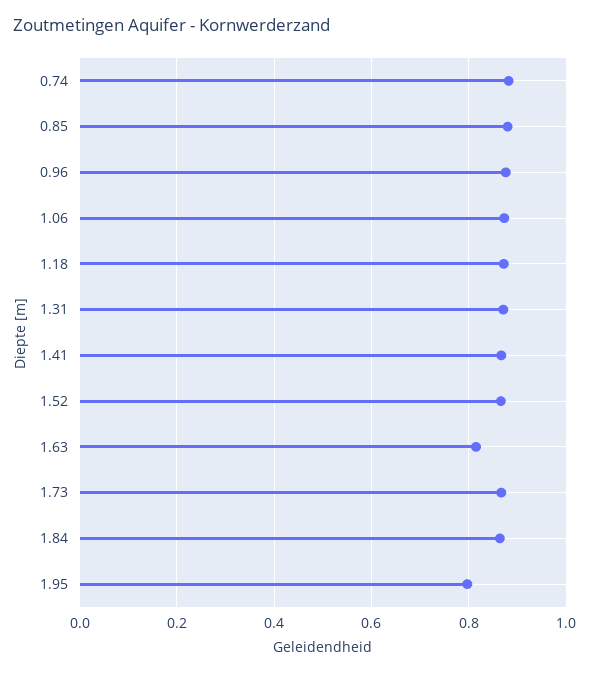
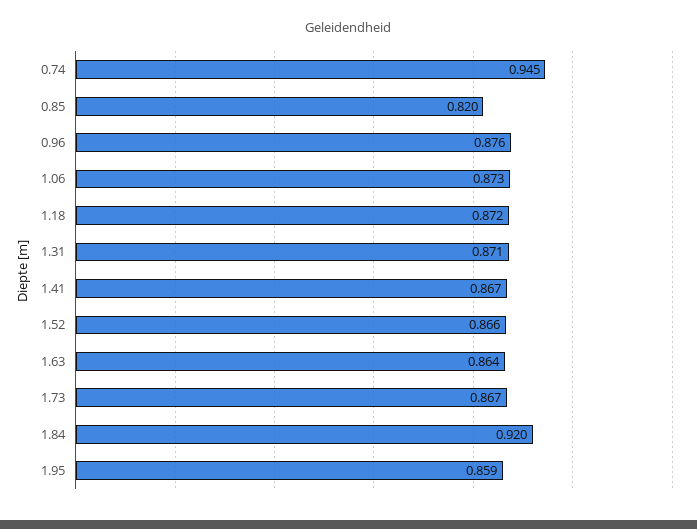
0.74: 0.88 -> 0.945
0.85: 0.88 -> 0.82
1.63: 0.82 -> 0.864
1.84: 0.86 -> 0.92
1.95: 0.8 -> 0.859

